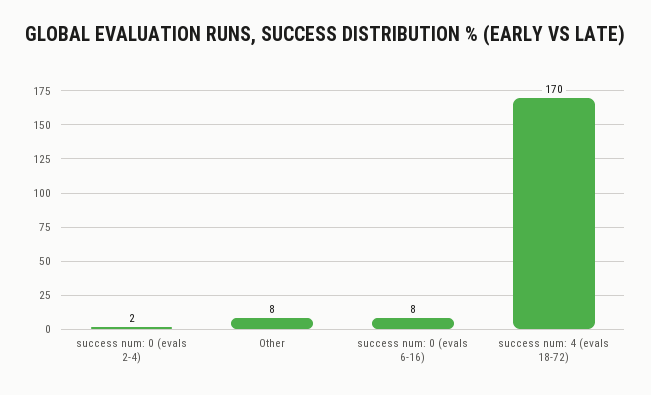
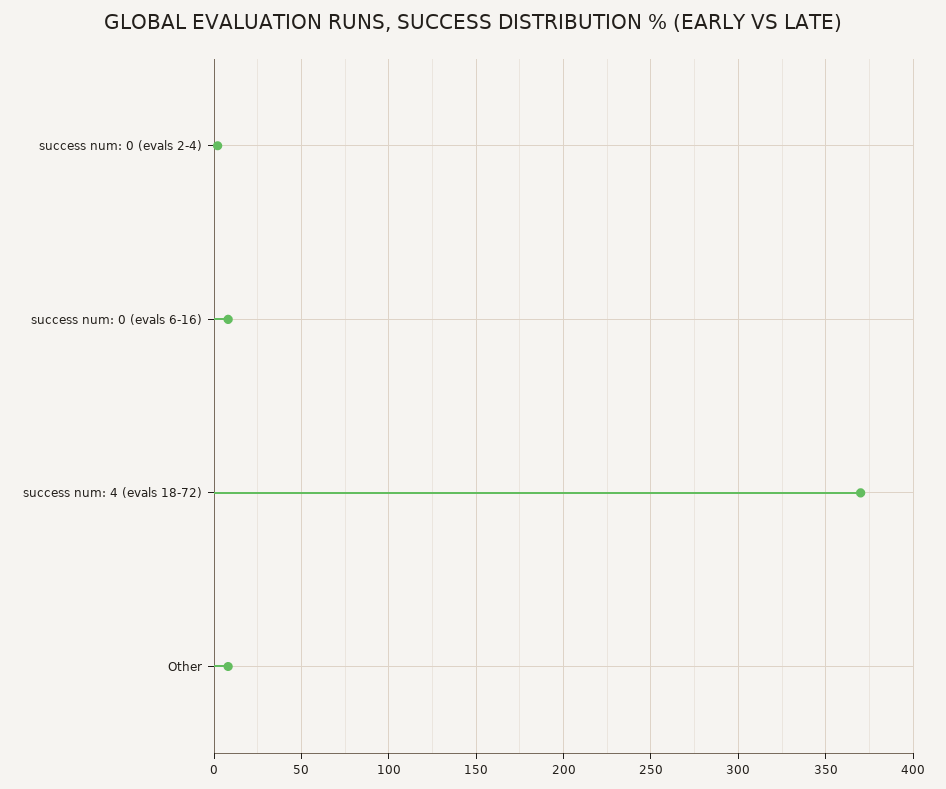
success num: 4 (evals 18-72): 170 -> 370

